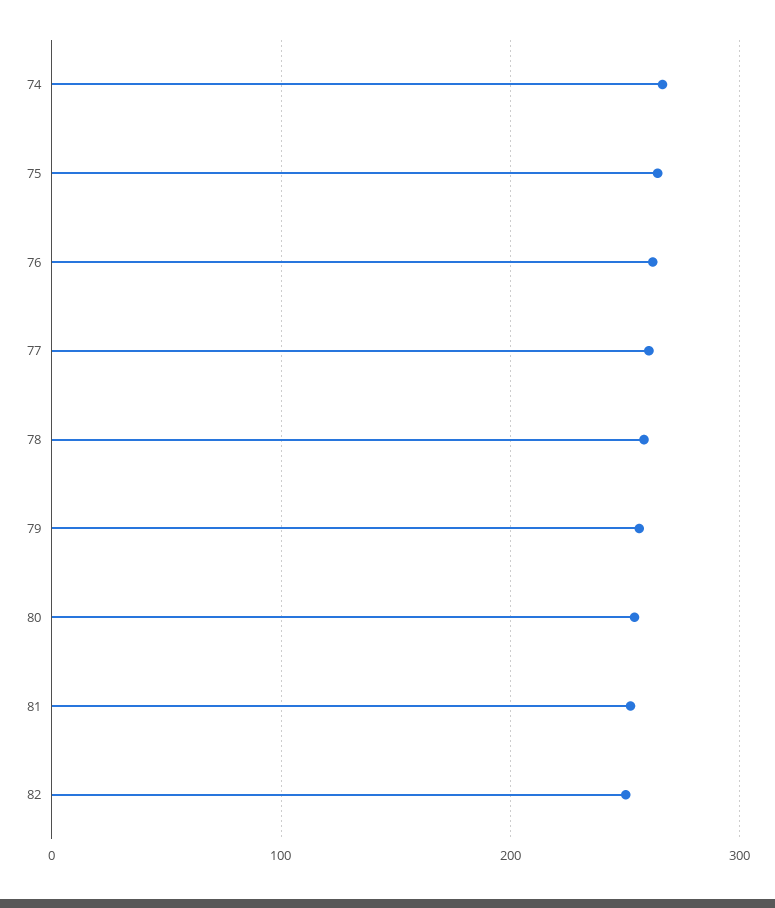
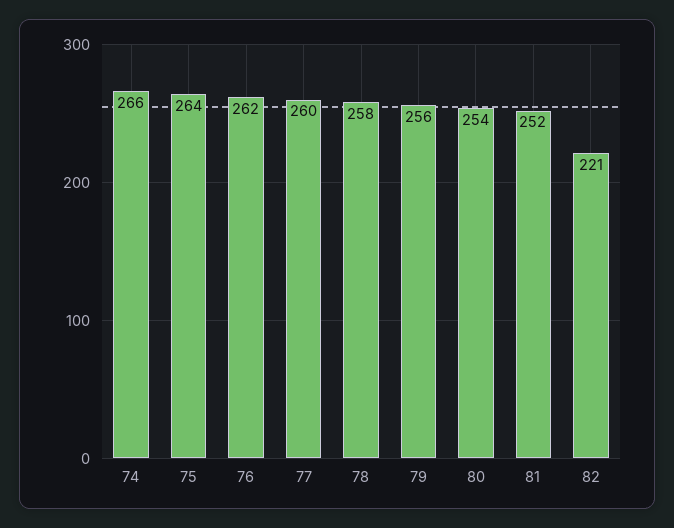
82: 250 -> 221

